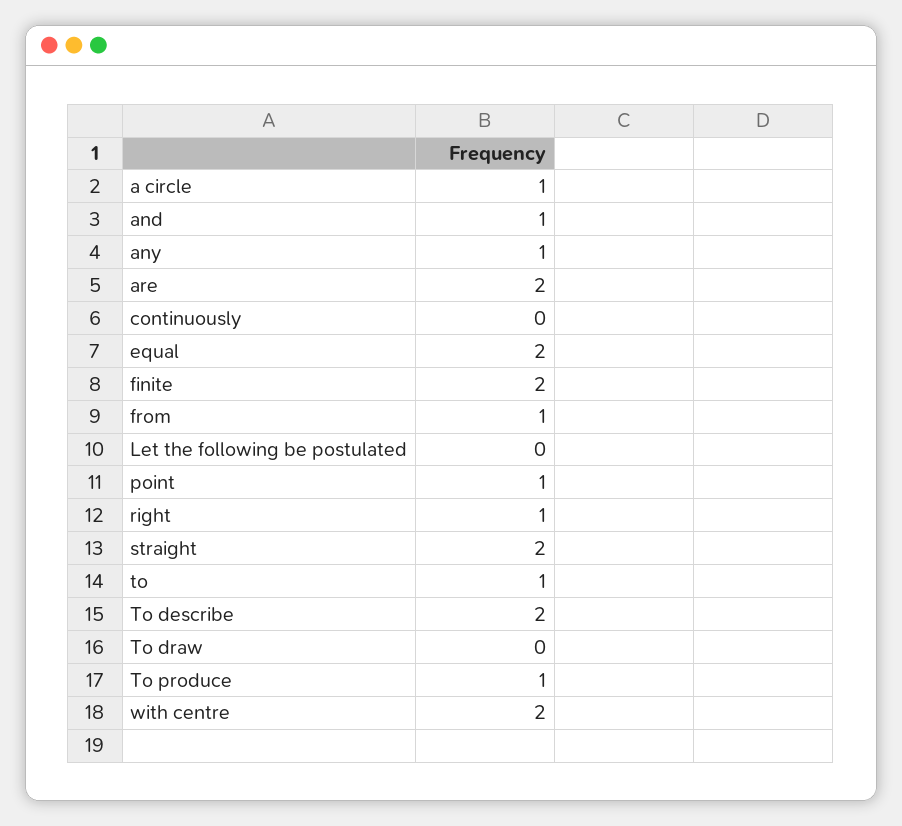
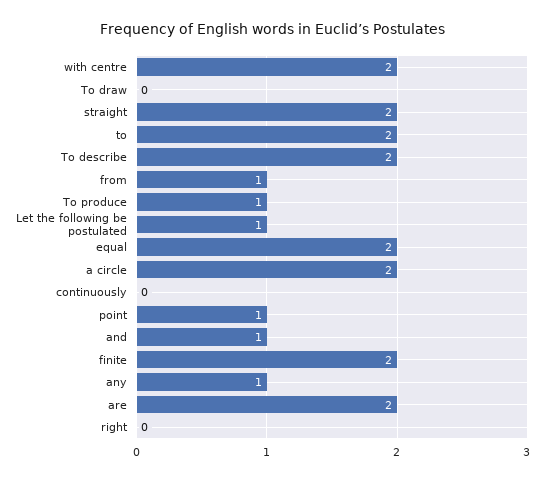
a circle: 1 -> 2
Let the following be postulated: 0 -> 1
right: 1 -> 0
to: 1 -> 2

